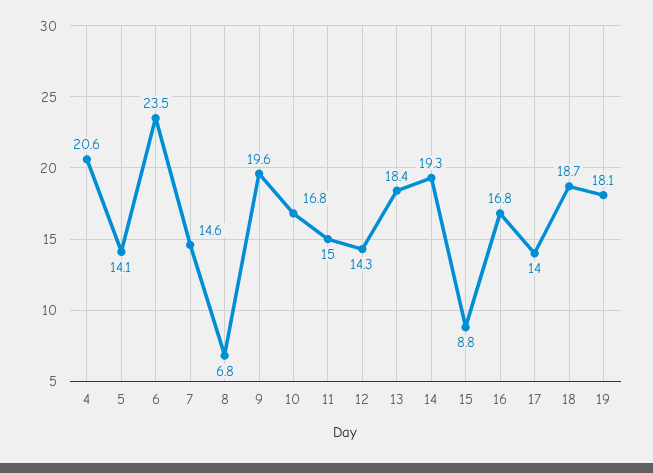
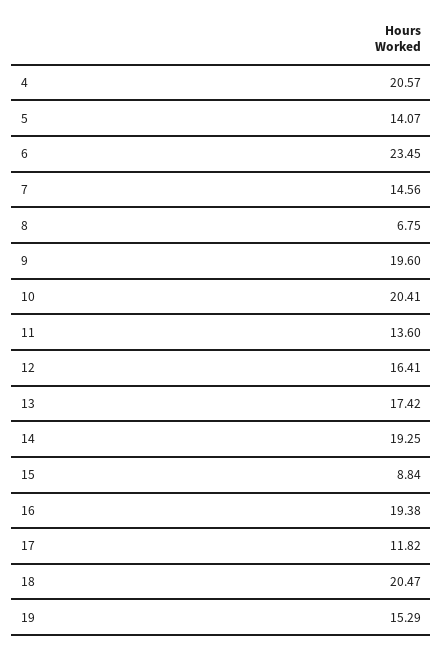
10: 16.8 -> 20.41
11: 15 -> 13.6
12: 14.3 -> 16.41
13: 18.4 -> 17.42
16: 16.8 -> 19.38
17: 14 -> 11.82
18: 18.7 -> 20.47
19: 18.1 -> 15.29

